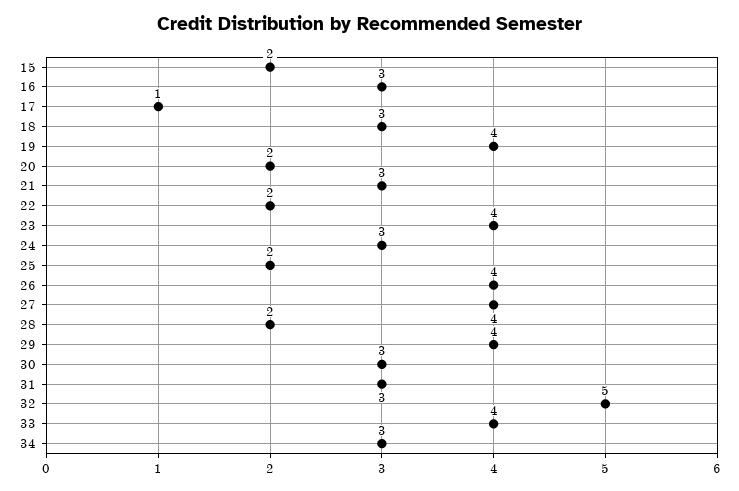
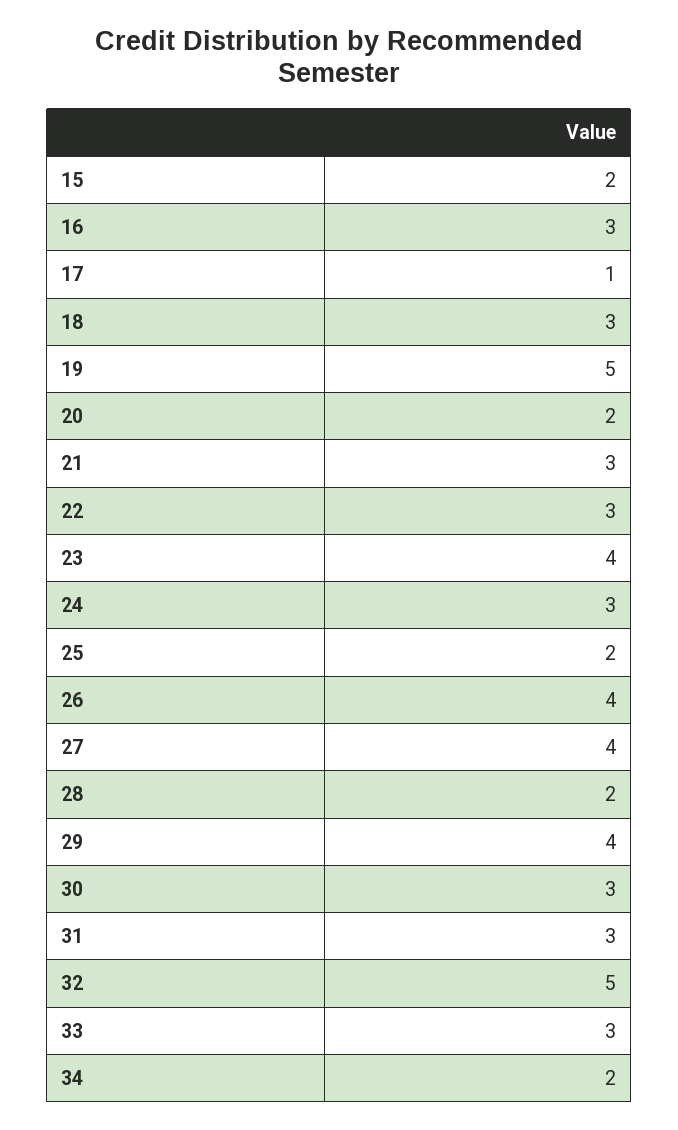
19: 4 -> 5
22: 2 -> 3
33: 4 -> 3
34: 3 -> 2

